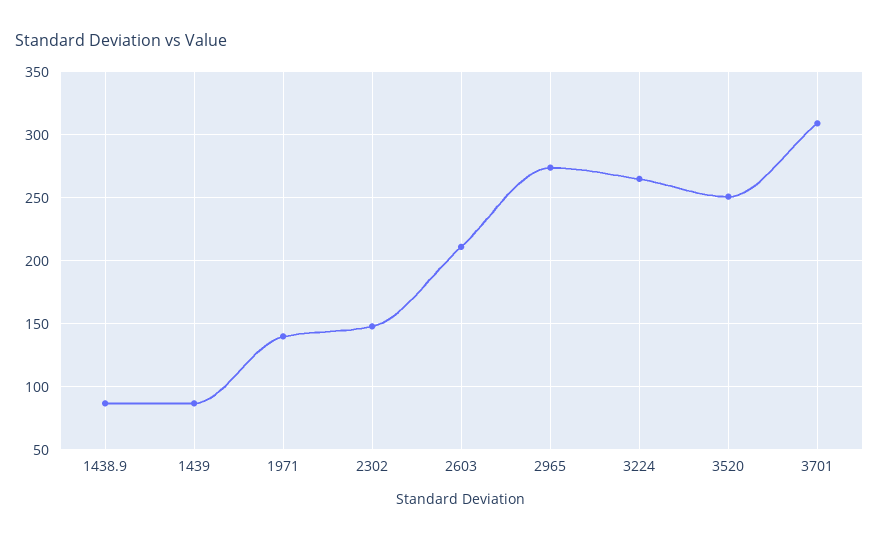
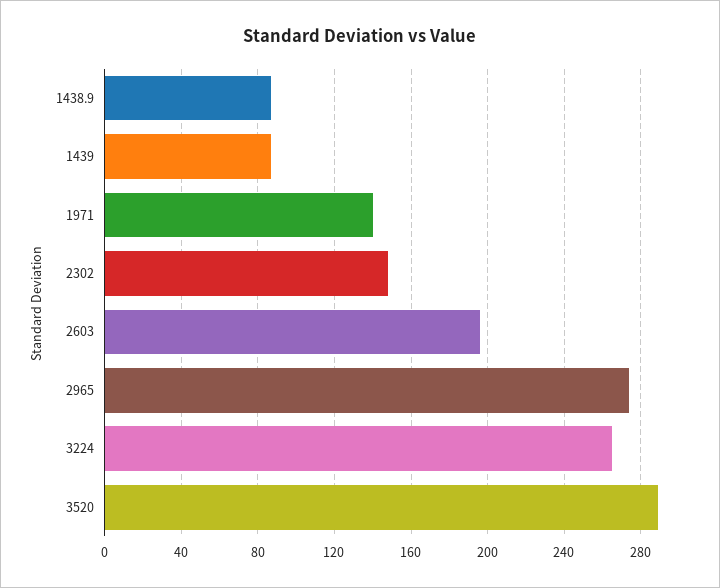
2603: 210 -> 195
3520: 250 -> 290
3701: 310 -> none

